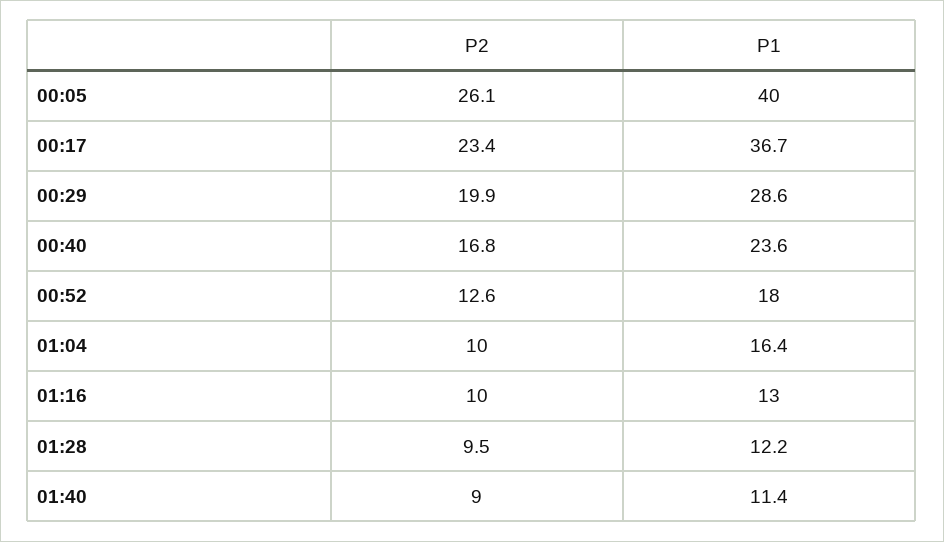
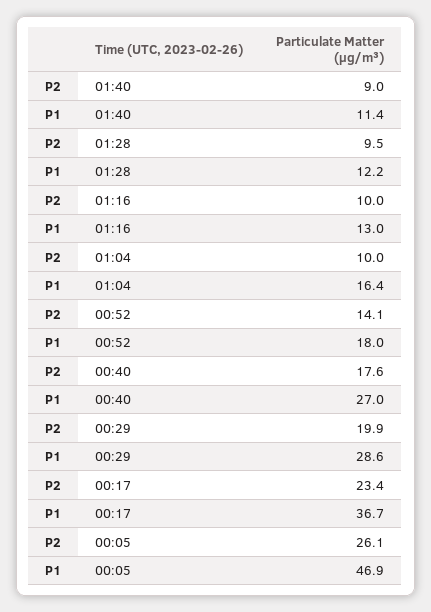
P1, 00:05: 40 -> 46.9
P2, 00:40: 16.8 -> 17.6
P1, 00:40: 23.6 -> 27
P2, 00:52: 12.6 -> 14.1

